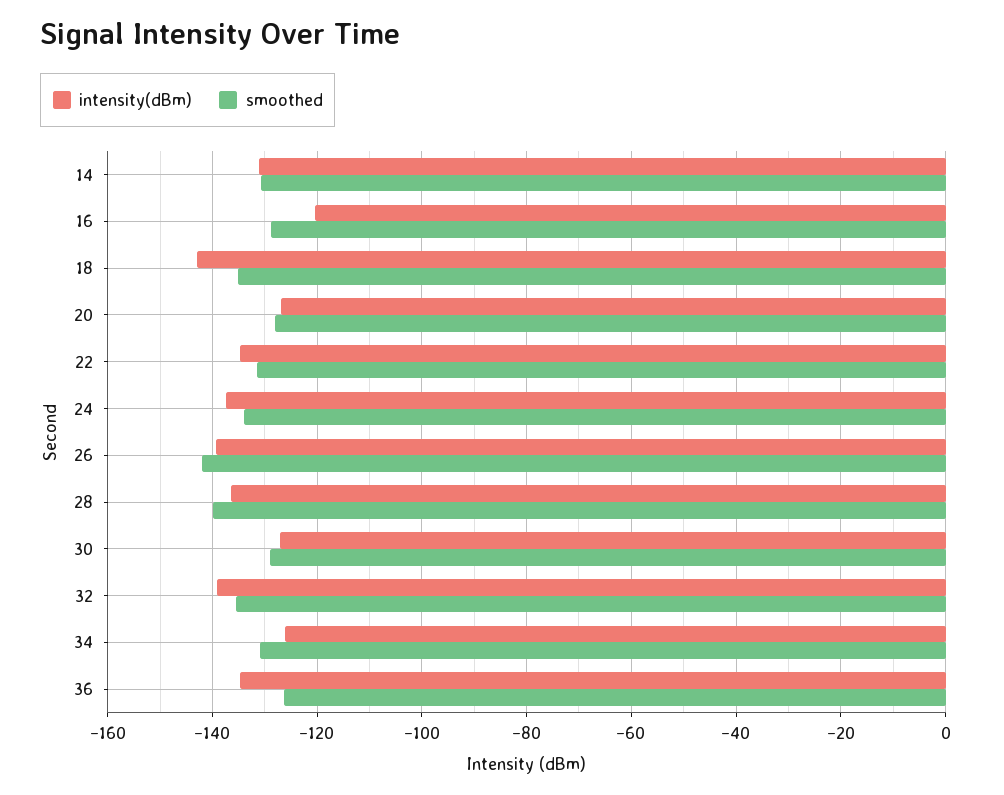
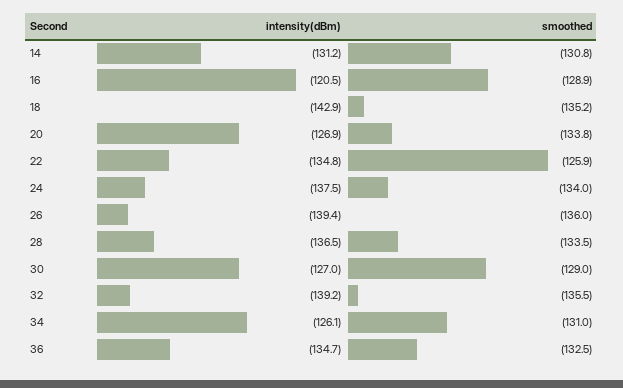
smoothed, 20: -128 -> -133.8
smoothed, 22: -132 -> -125.9
smoothed, 26: -142 -> -136
smoothed, 28: -140 -> -133.5
smoothed, 36: -126 -> -132.5

